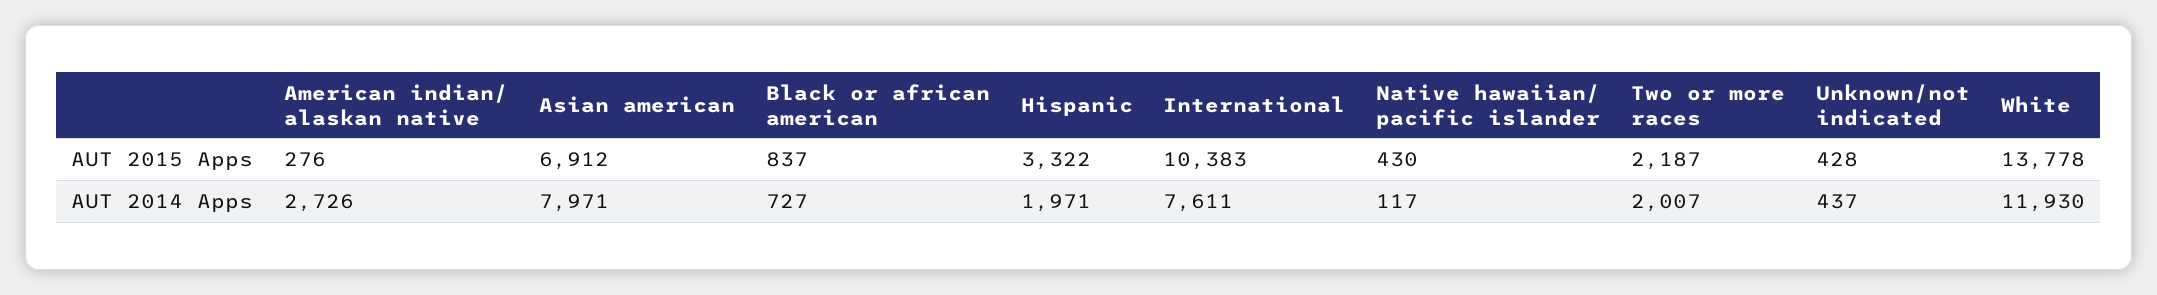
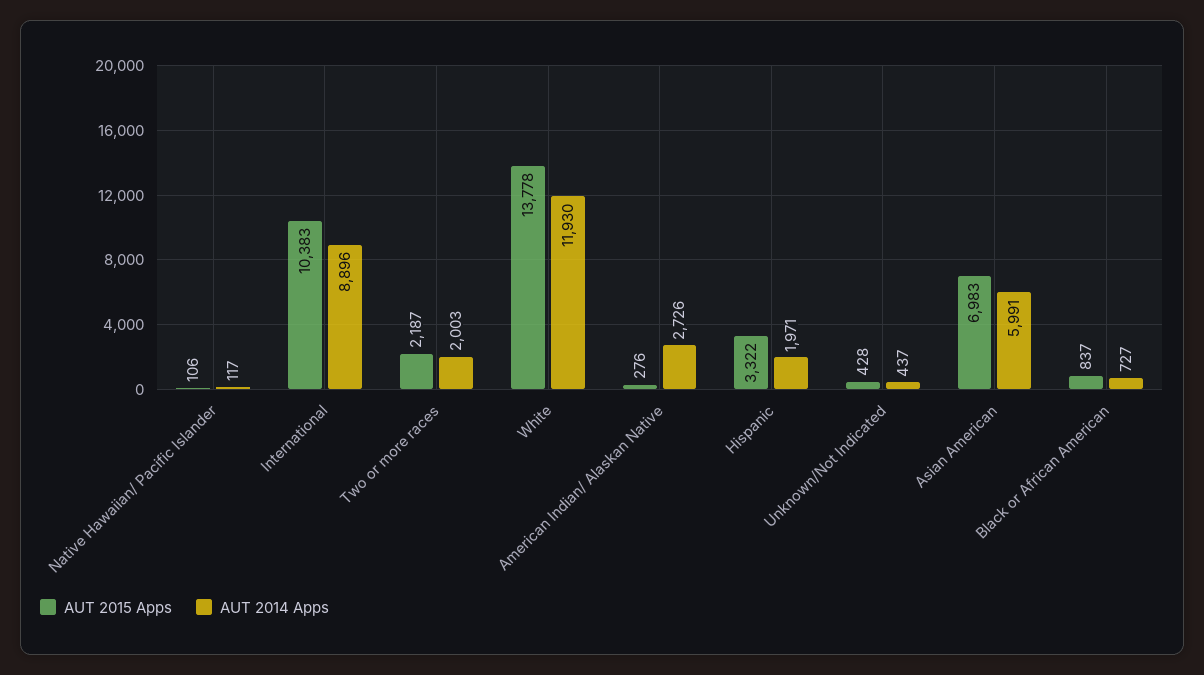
AUT 2015 Apps, Asian american: 6912 -> 6983
AUT 2015 Apps, Native hawaiian/ pacific islander: 430 -> 106
AUT 2014 Apps, Asian american: 7971 -> 5991
AUT 2014 Apps, International: 7611 -> 8896
AUT 2014 Apps, Two or more races: 2007 -> 2003

